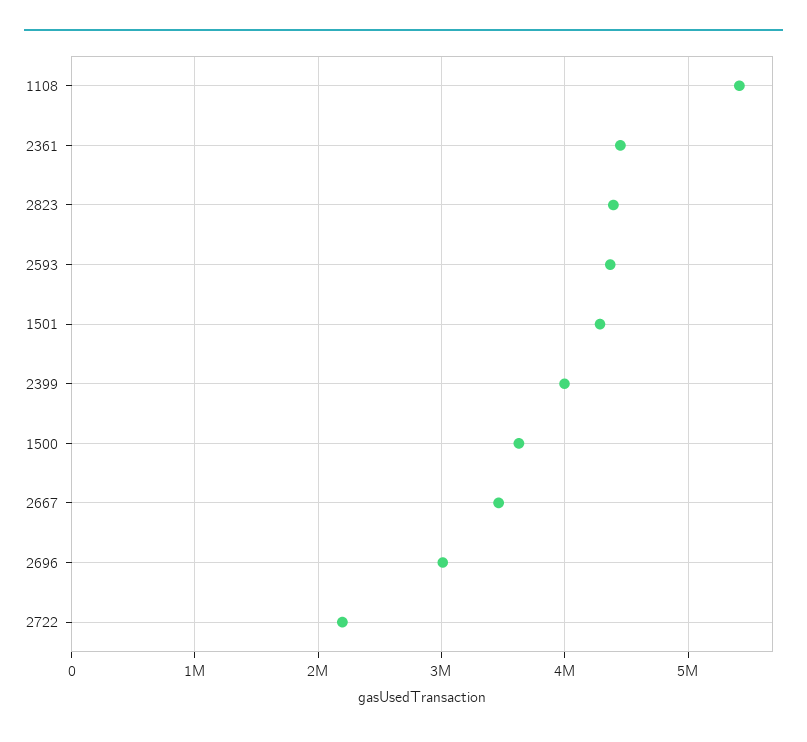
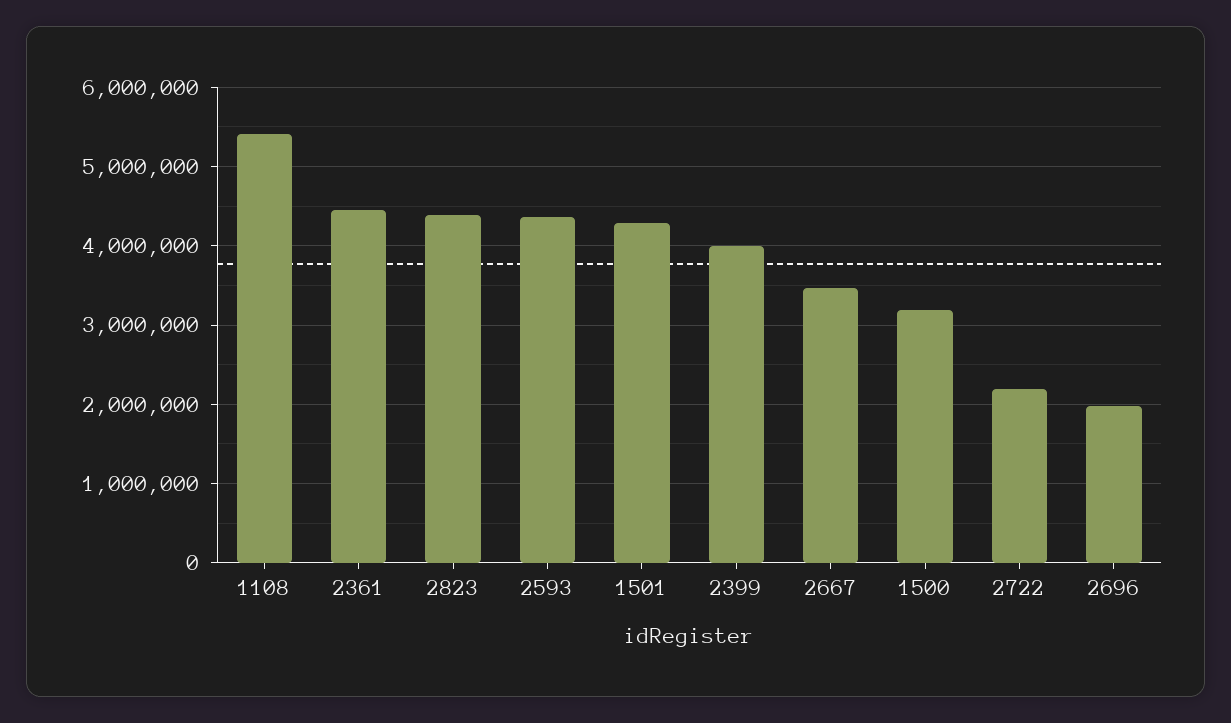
1500: 3600000 -> 3200000
2696: 3000000 -> 2000000

